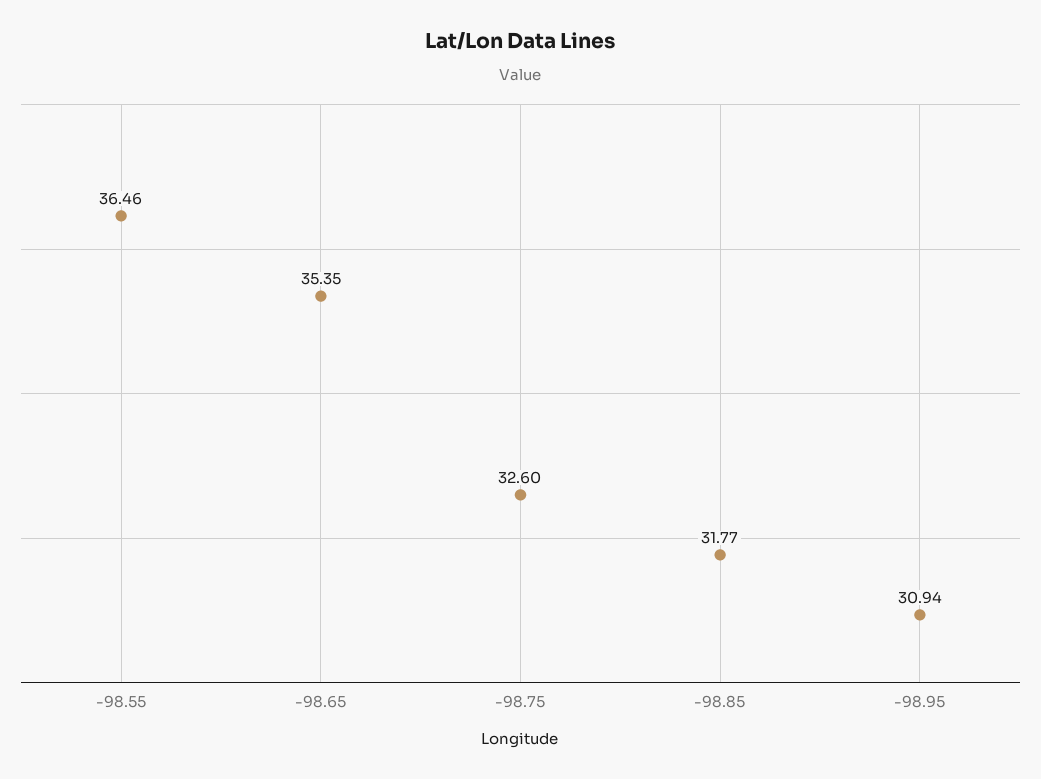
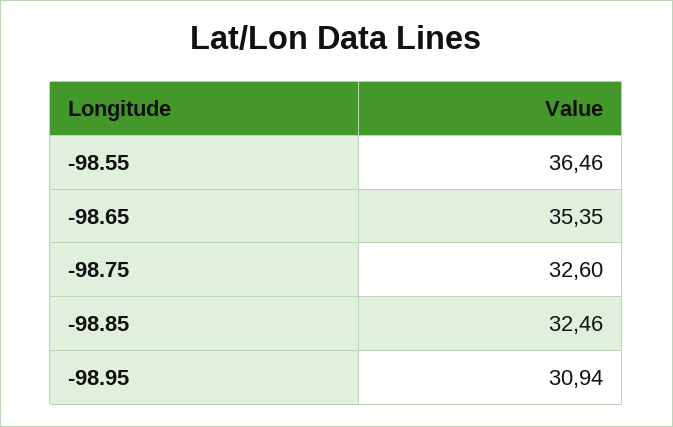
-98.85: 31.77 -> 32.46

